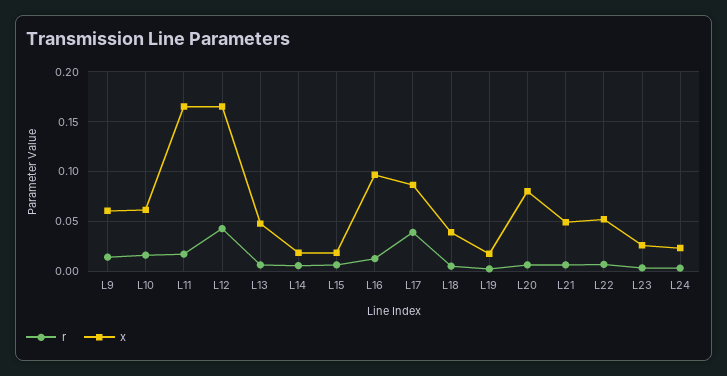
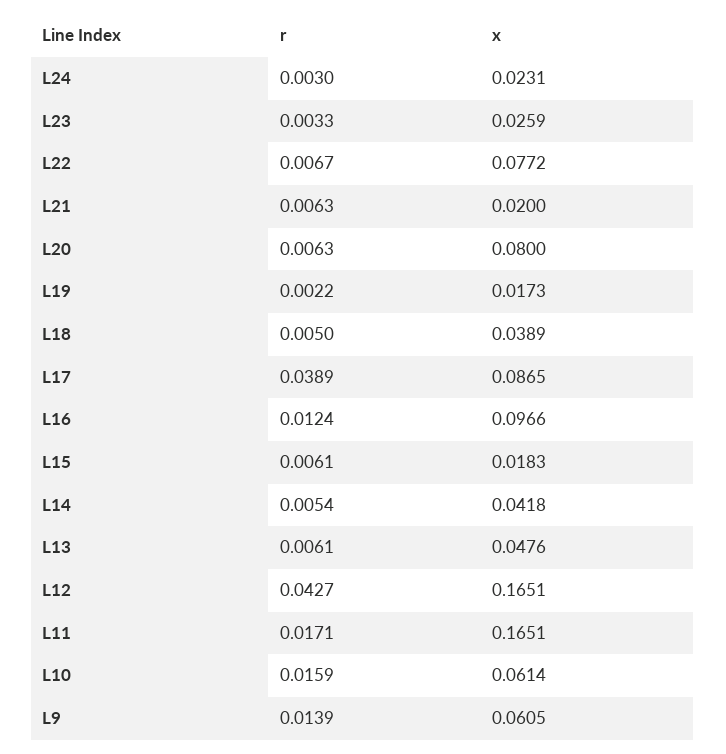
x, L14: 0.02 -> 0.0418
x, L21: 0.05 -> 0.02
x, L22: 0.05 -> 0.0772

